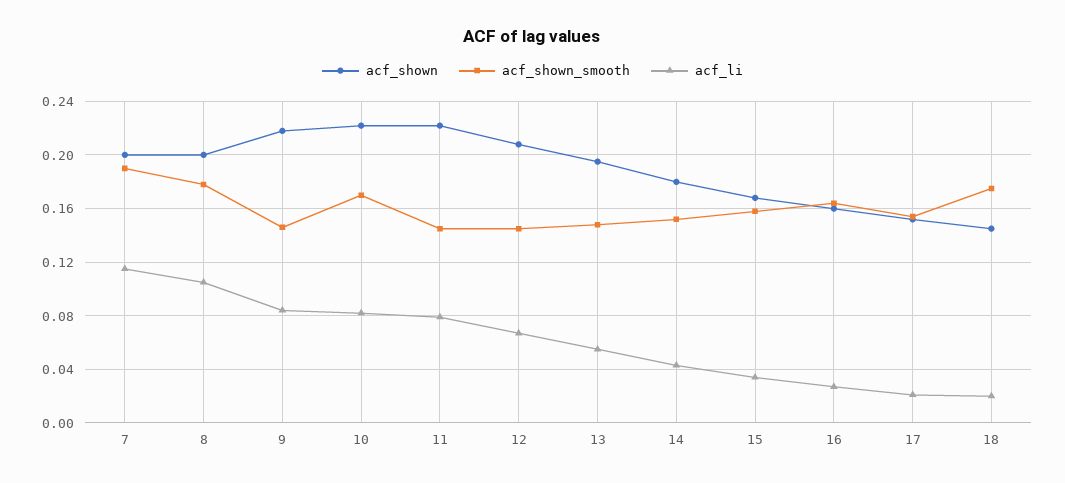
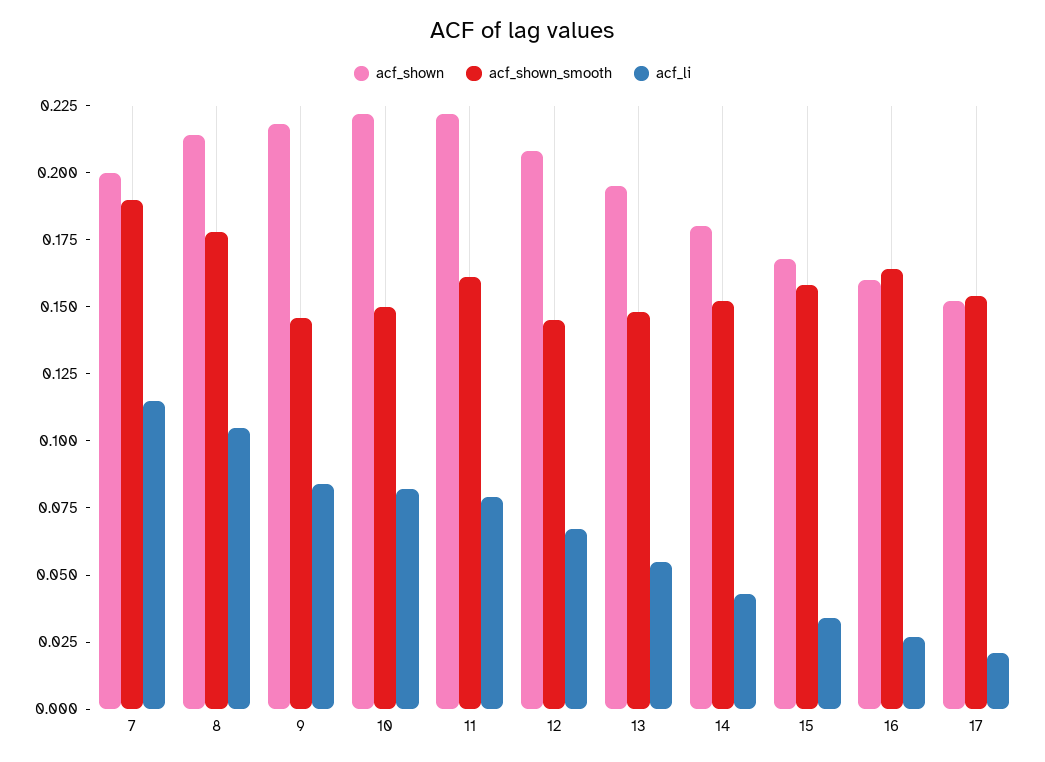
acf_shown, 8: 0.2 -> 0.215
acf_shown_smooth, 10: 0.17 -> 0.15
acf_shown_smooth, 11: 0.145 -> 0.16
acf_shown, 18: 0.145 -> none
acf_shown_smooth, 18: 0.175 -> none
acf_li, 18: 0.02 -> none

